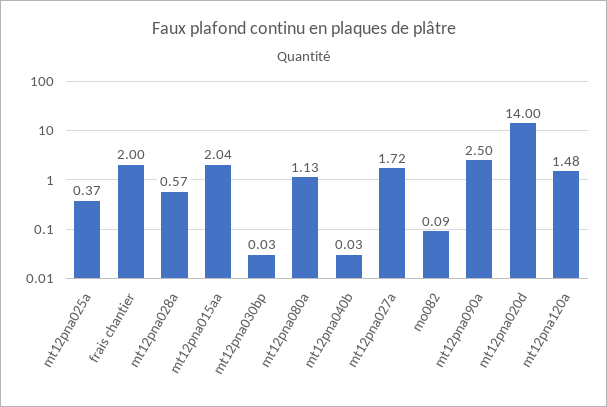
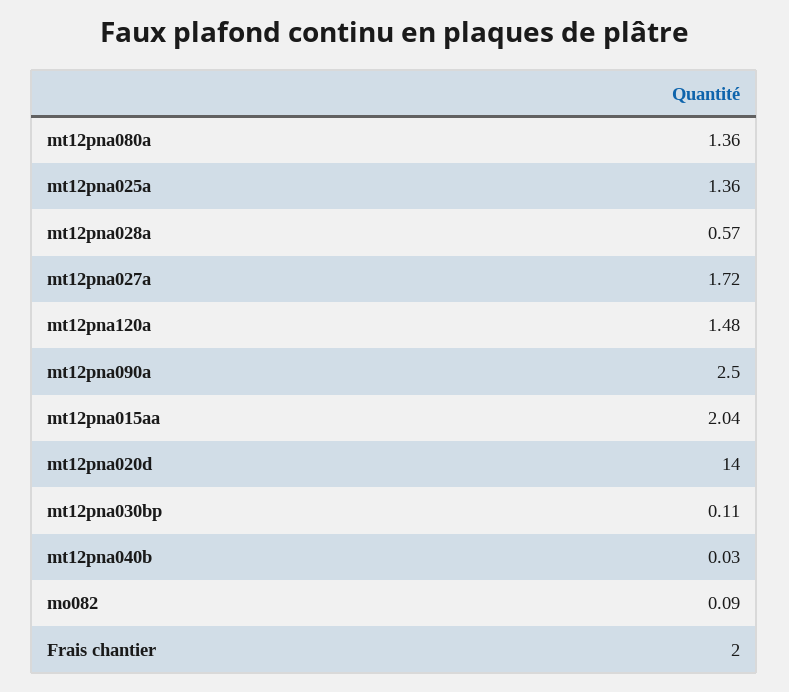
mt12pna025a: 0.37 -> 1.36
mt12pna030bp: 0.03 -> 0.11
mt12pna080a: 1.13 -> 1.36

